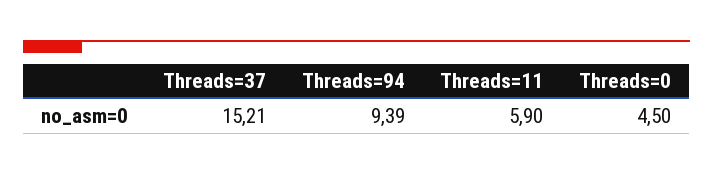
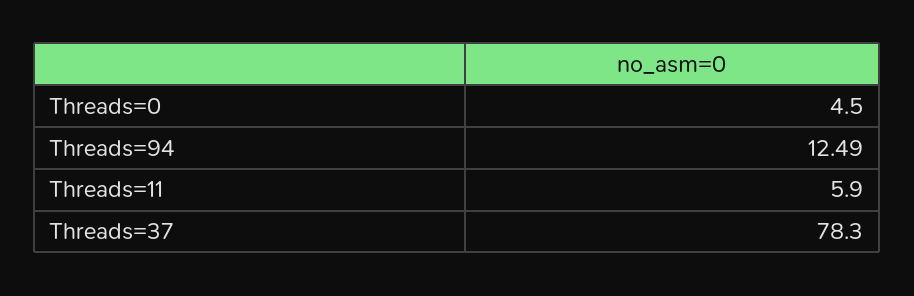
Threads=37: 15.21 -> 78.3
Threads=94: 9.39 -> 12.49

